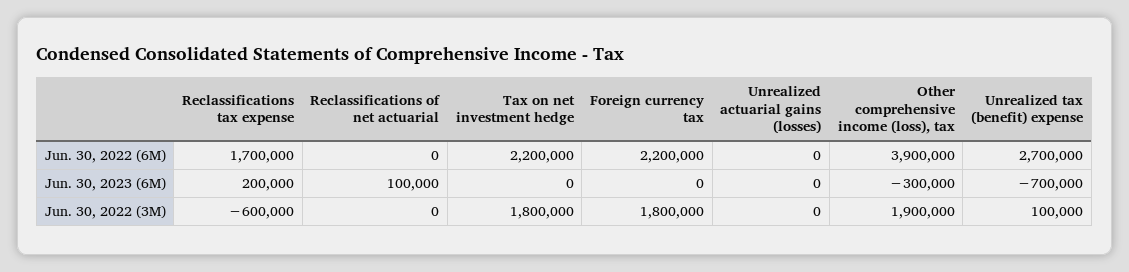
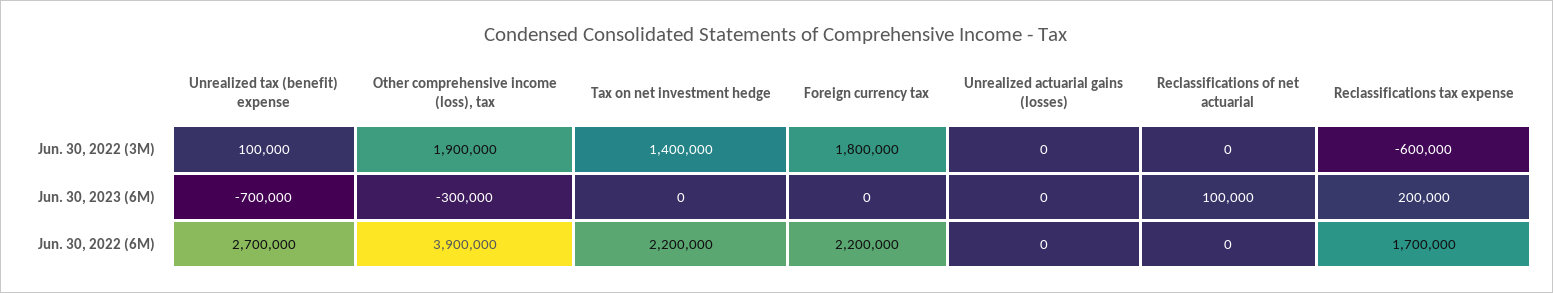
Tax on net investment hedge, Jun. 30, 2022 (3M): 1800000 -> 1400000

